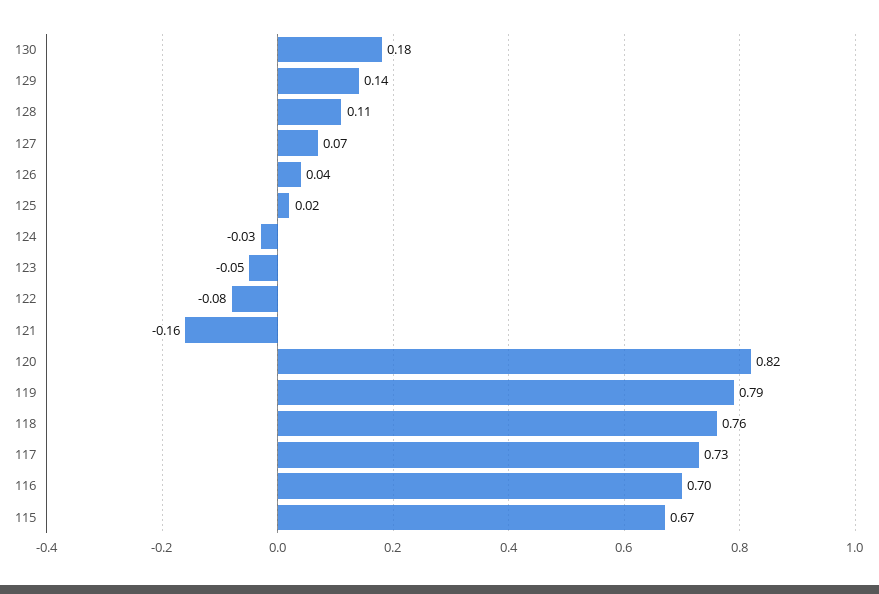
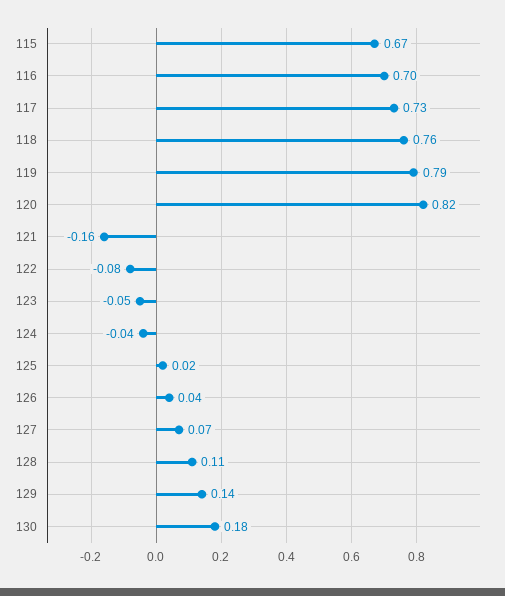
124: -0.03 -> -0.04

